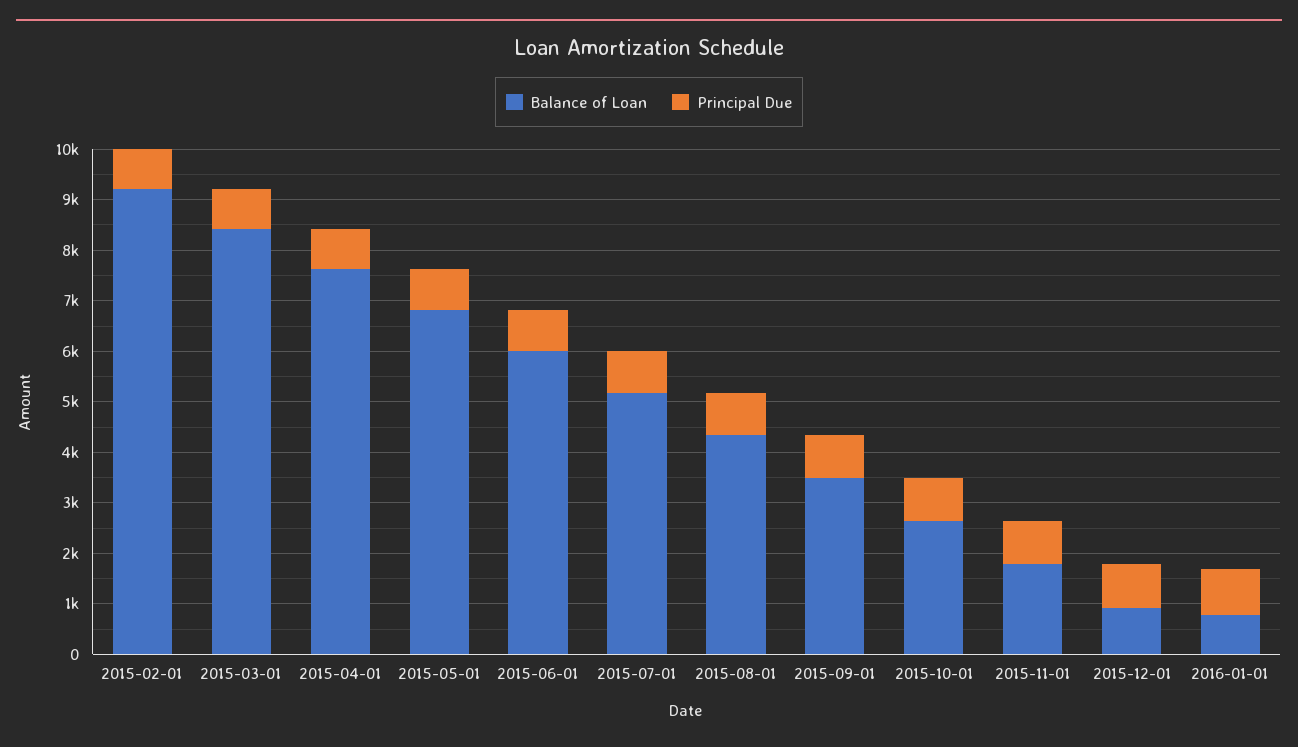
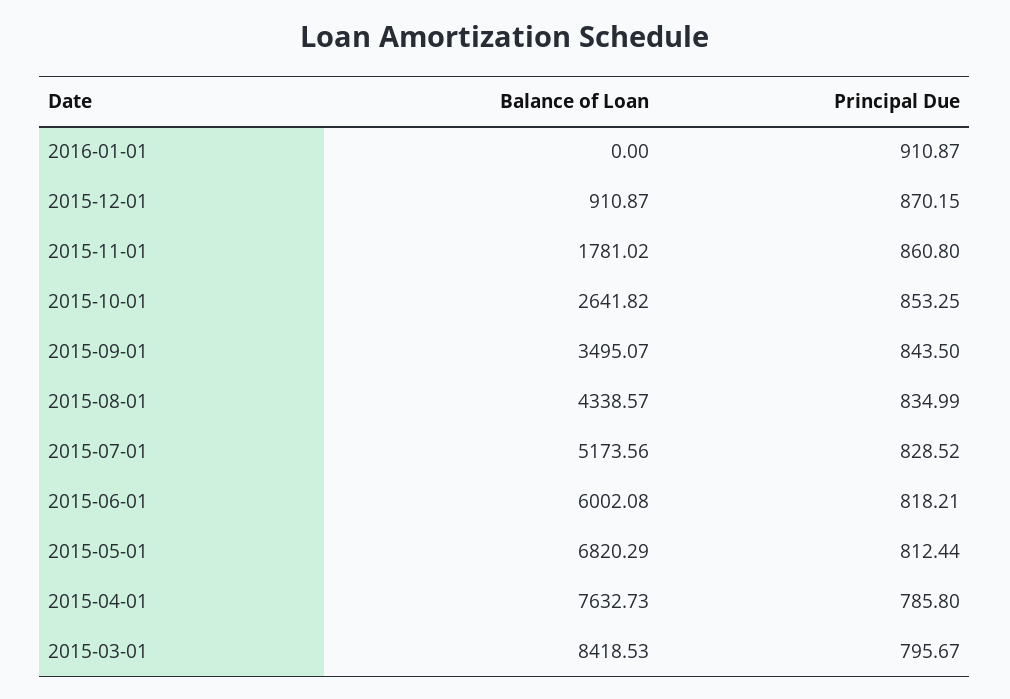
Balance of Loan, 2015-02-01: 9200 -> none
Principal Due, 2015-02-01: 800 -> none
Balance of Loan, 2016-01-01: 800 -> 0

